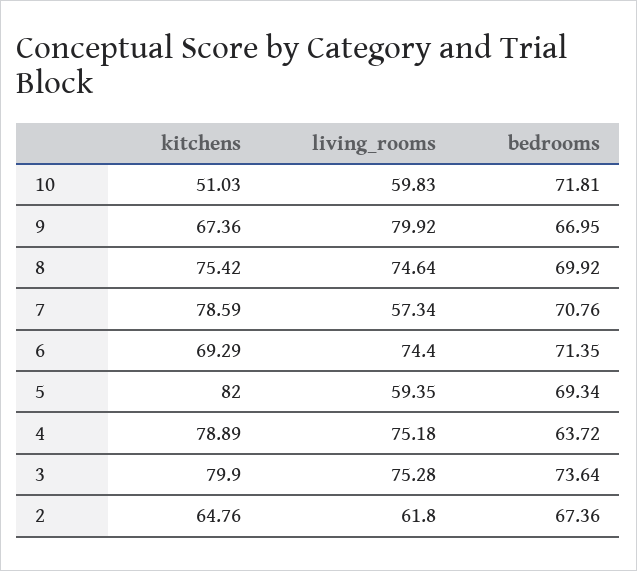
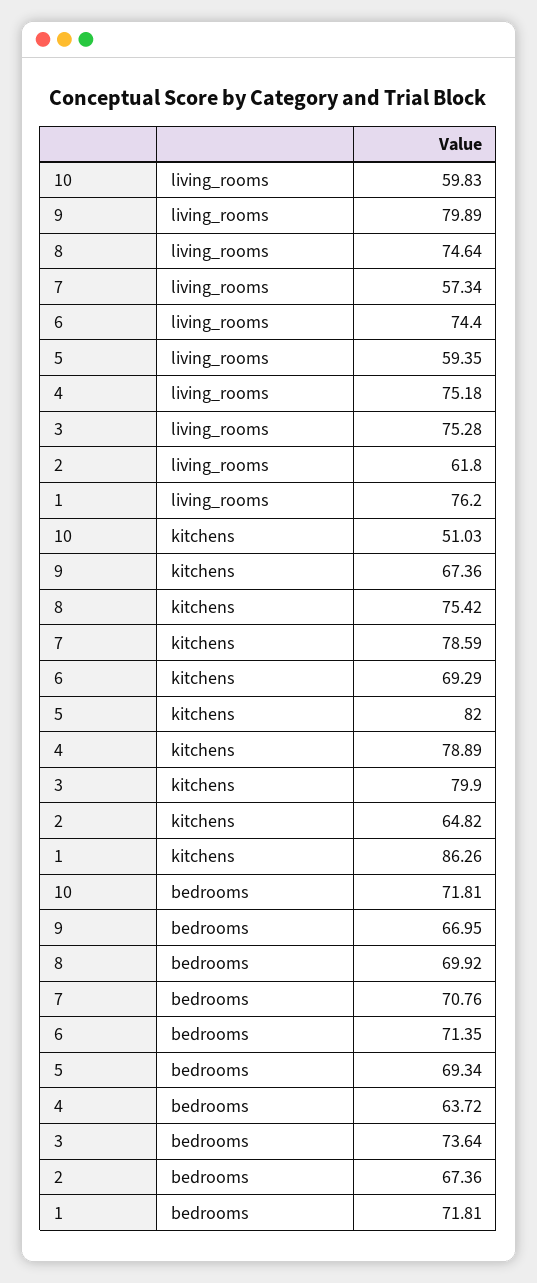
living_rooms, 9: 79.92 -> 79.89
kitchens, 2: 64.76 -> 64.82
living_rooms, 1: none -> 76.2
kitchens, 1: none -> 86.26
bedrooms, 1: none -> 71.81

